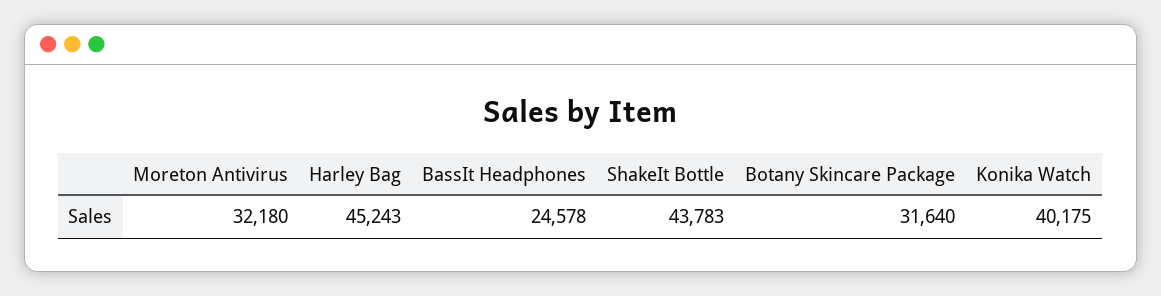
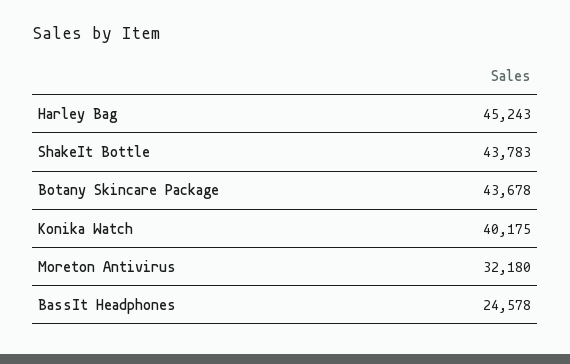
Botany Skincare Package: 31640 -> 43678

